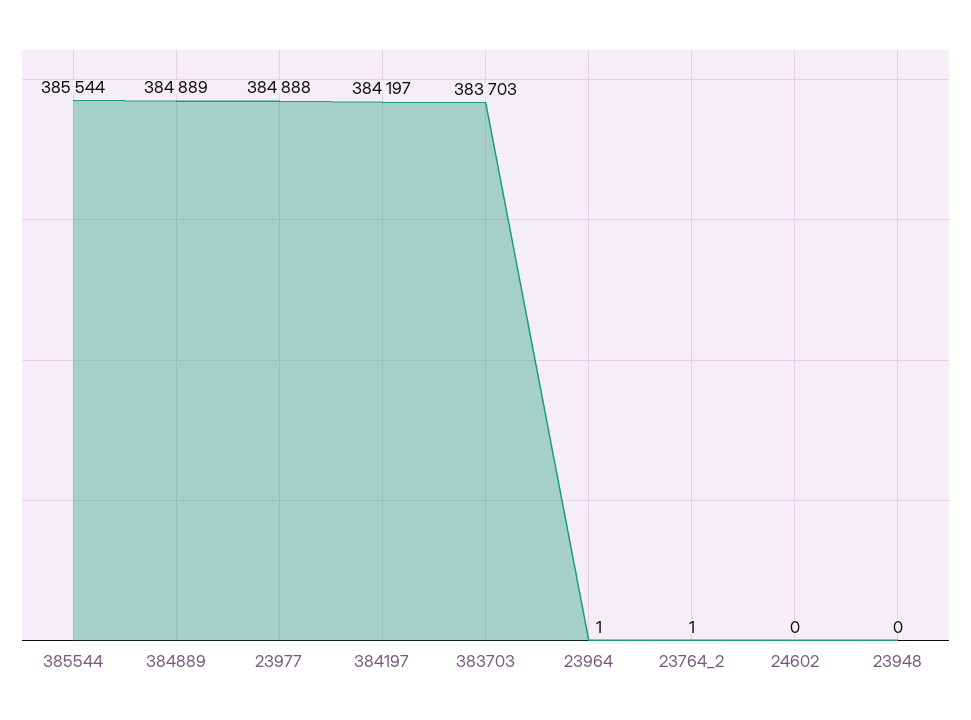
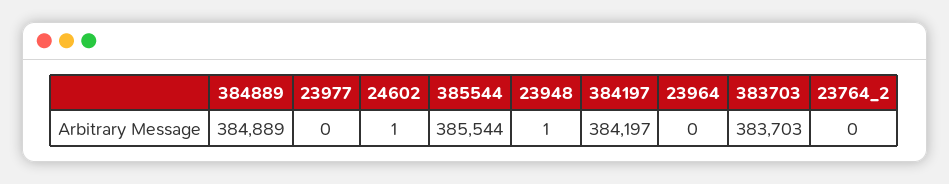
23977: 384888 -> 0
23964: 1 -> 0
23764_2: 1 -> 0
24602: 0 -> 1
23948: 0 -> 1

